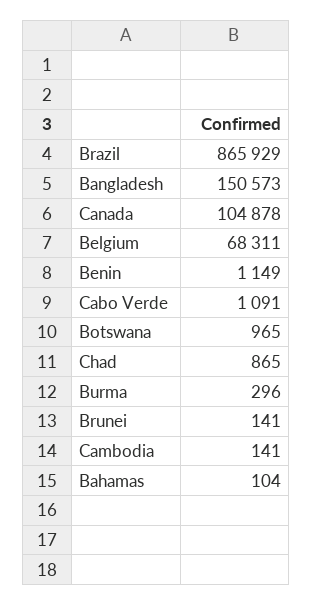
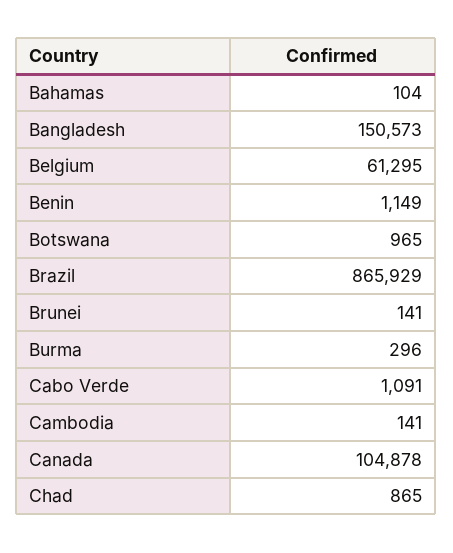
Belgium: 68311 -> 61295

